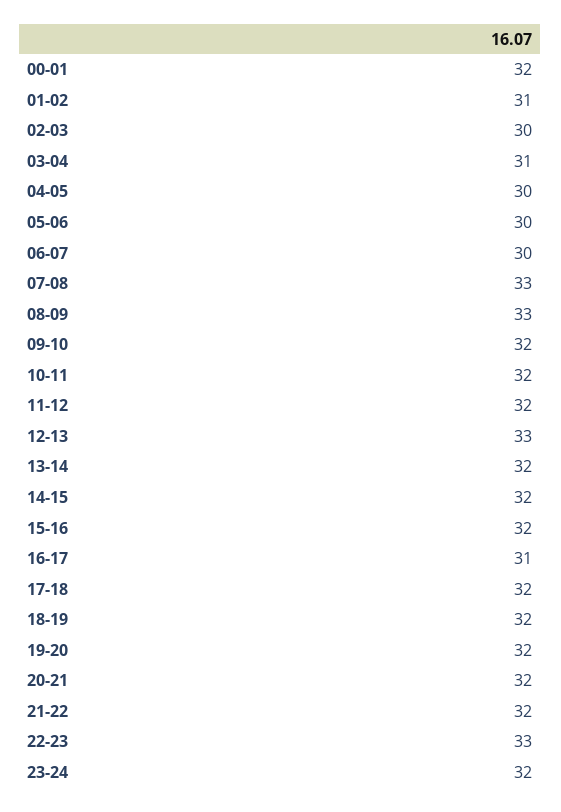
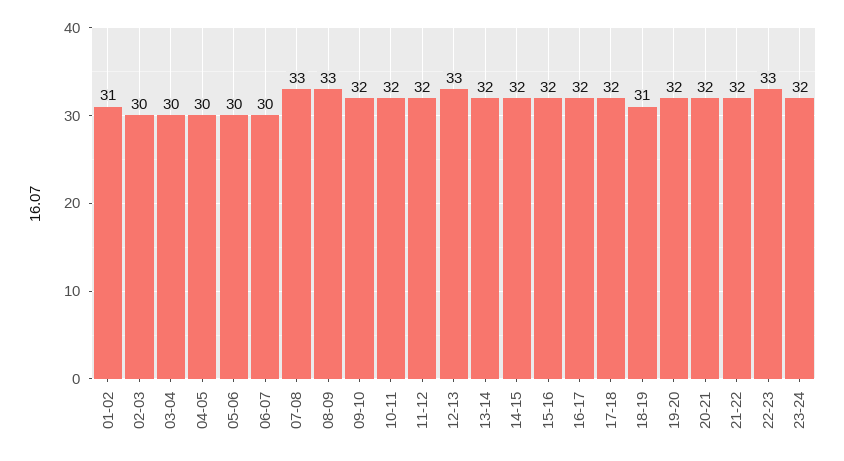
00-01: 32 -> none
03-04: 31 -> 30
16-17: 31 -> 32
18-19: 32 -> 31

